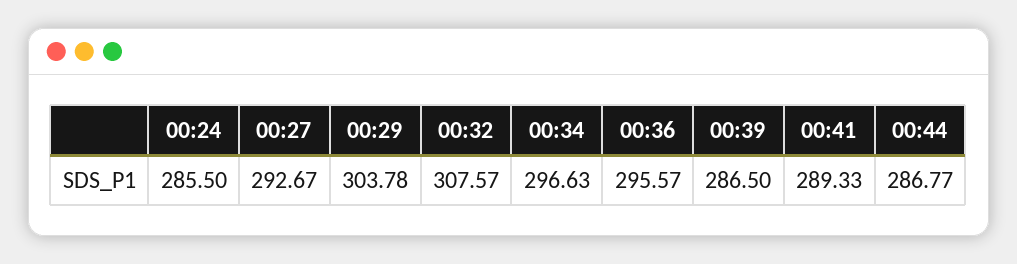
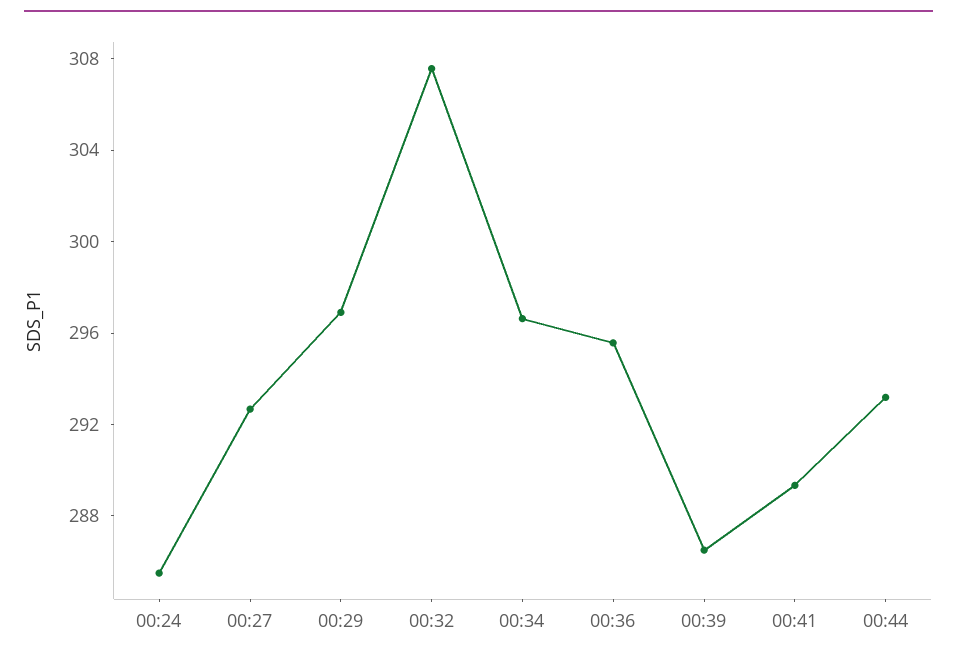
00:29: 303.78 -> 297
00:44: 286.77 -> 293

